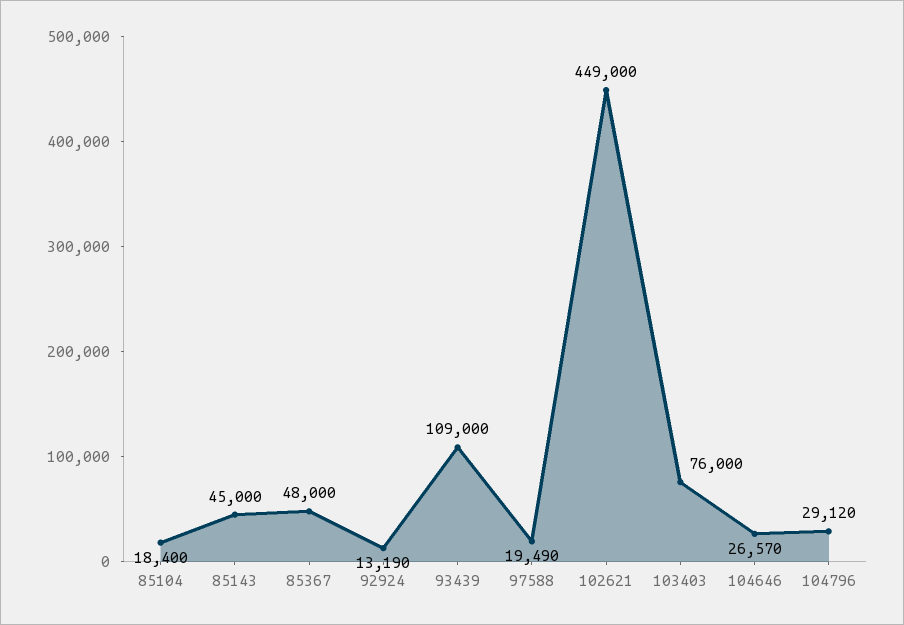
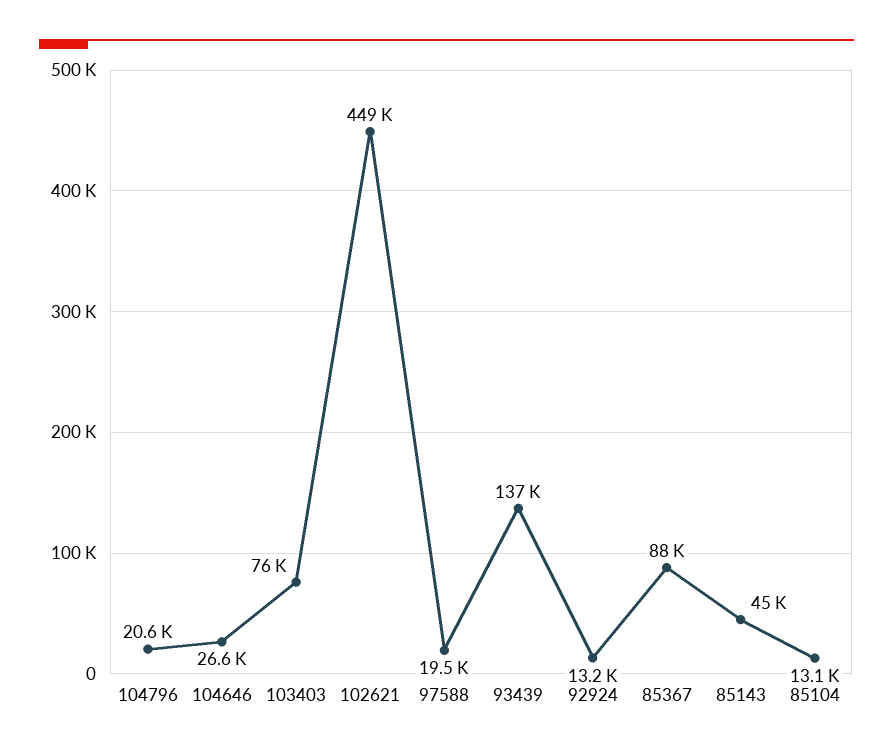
85104: 18400 -> 13100
85367: 48000 -> 88000
93439: 109000 -> 137000
104796: 29120 -> 20600

